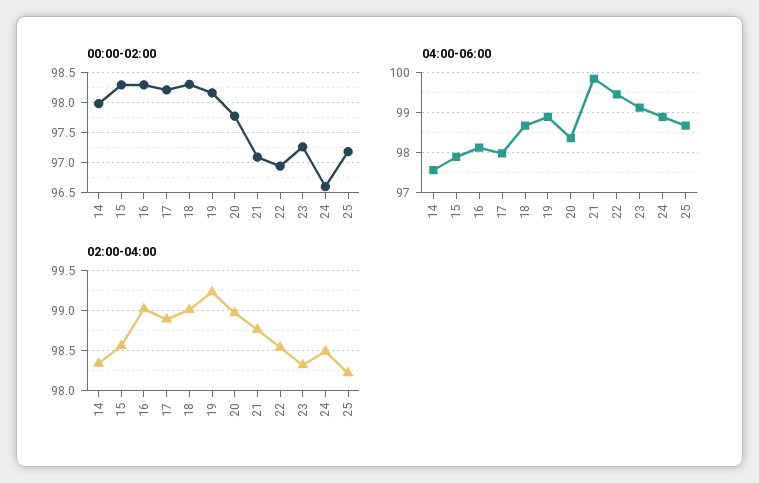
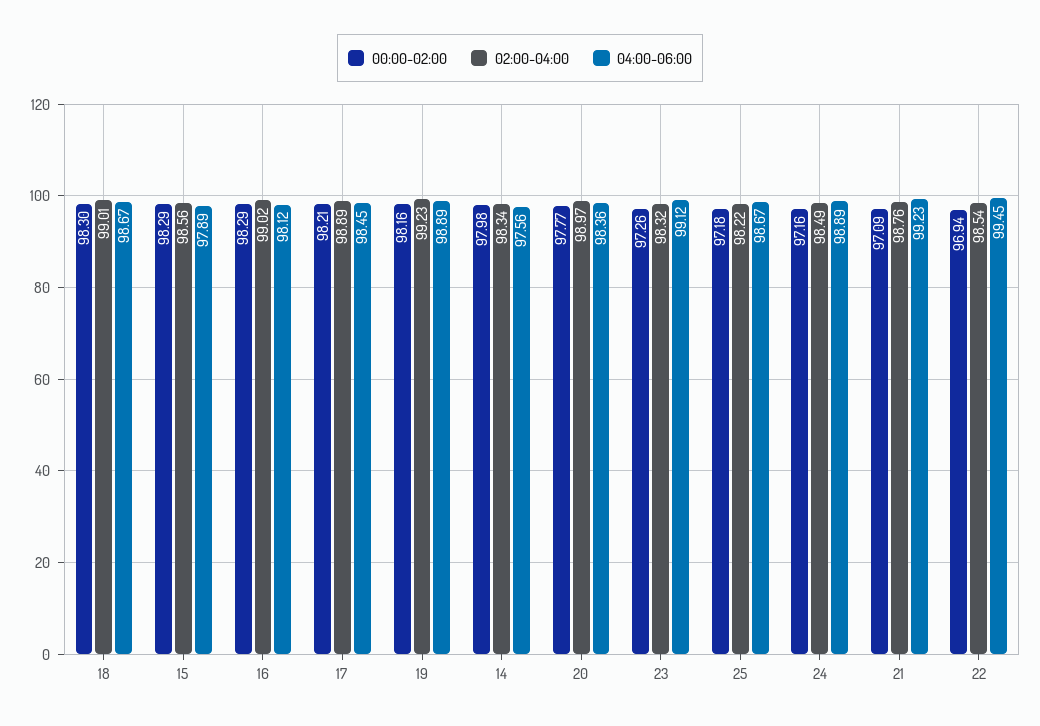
00:00-02:00, 24: 96.6 -> 97.16
04:00-06:00, 17: 98 -> 98.45
04:00-06:00, 21: 99.8 -> 99.23

